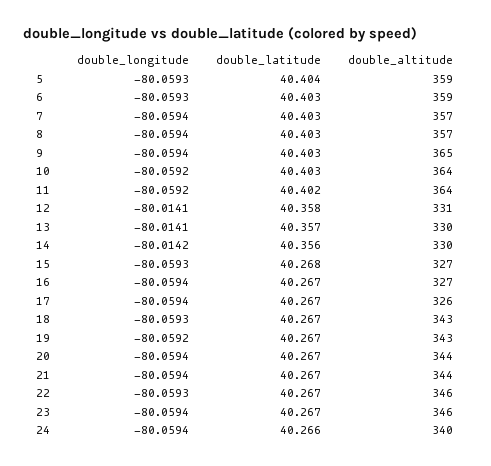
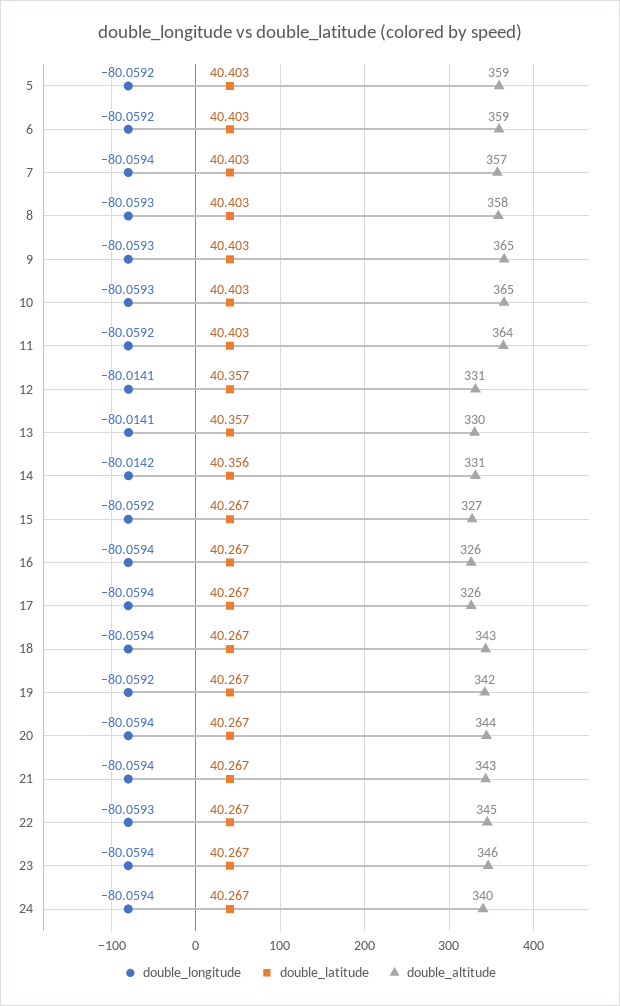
double_longitude, 5: -80.0593 -> -80.0592
double_latitude, 5: 40.404 -> 40.403
double_longitude, 6: -80.0593 -> -80.0592
double_longitude, 8: -80.0594 -> -80.0593
double_altitude, 8: 357 -> 358
double_longitude, 9: -80.0594 -> -80.0593
double_longitude, 10: -80.0592 -> -80.0593
double_altitude, 10: 364 -> 365
double_latitude, 11: 40.402 -> 40.403
double_latitude, 12: 40.358 -> 40.357
double_altitude, 14: 330 -> 331
double_longitude, 15: -80.0593 -> -80.0592
double_latitude, 15: 40.268 -> 40.267
double_altitude, 16: 327 -> 326
double_longitude, 18: -80.0593 -> -80.0594
double_altitude, 19: 343 -> 342
double_altitude, 21: 344 -> 343
double_altitude, 22: 346 -> 345
double_latitude, 24: 40.266 -> 40.267

